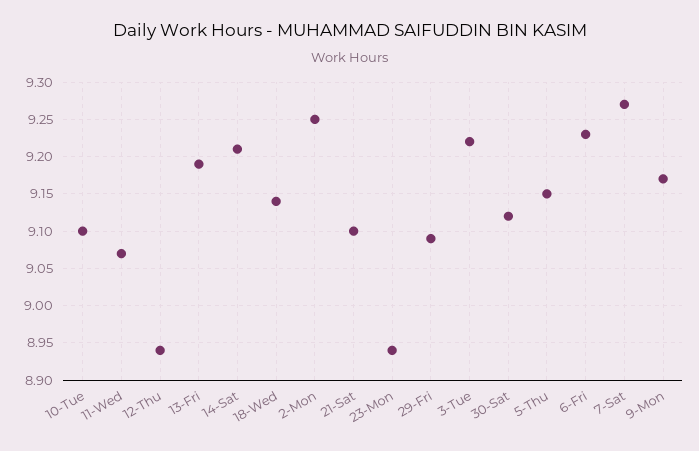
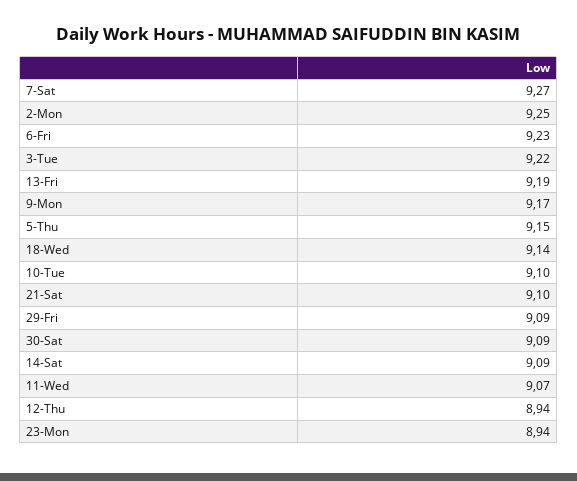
14-Sat: 9.21 -> 9.09
30-Sat: 9.12 -> 9.09

